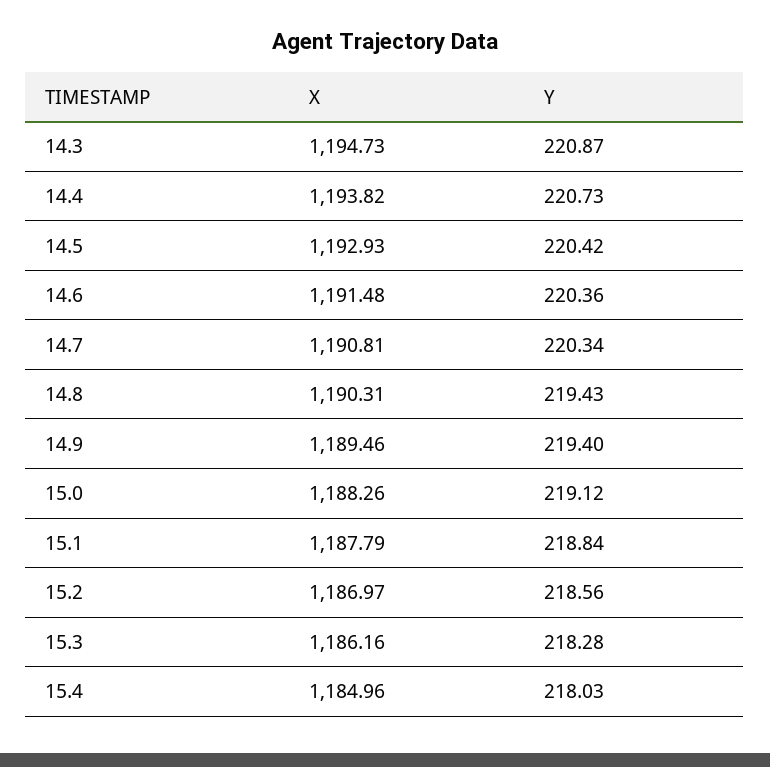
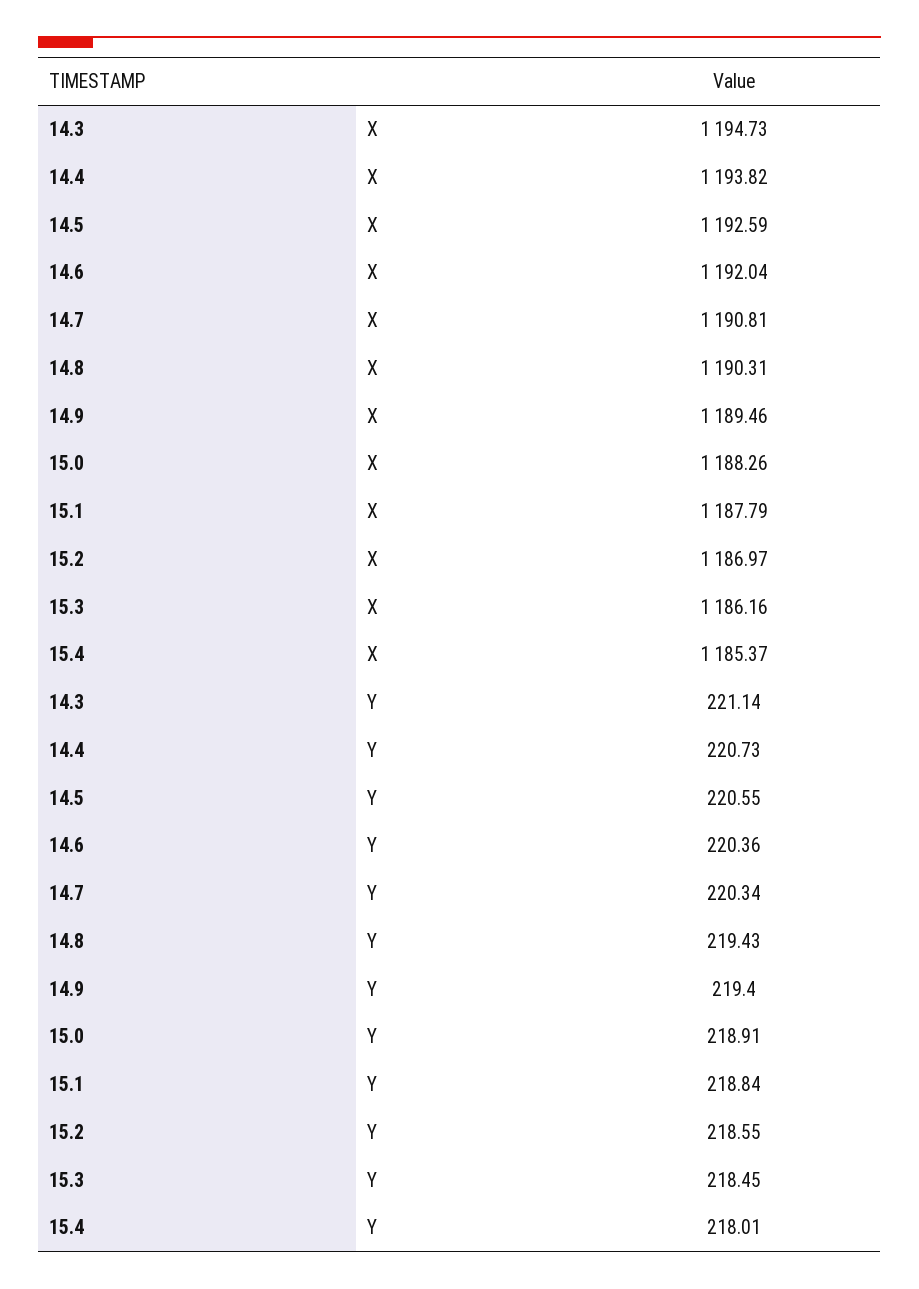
Y, 14.3: 220.87 -> 221.14
X, 14.5: 1192.93 -> 1192.59
Y, 14.5: 220.42 -> 220.55
X, 14.6: 1191.48 -> 1192.04
Y, 15.0: 219.12 -> 218.91
Y, 15.2: 218.56 -> 218.55
Y, 15.3: 218.28 -> 218.45
X, 15.4: 1184.96 -> 1185.37
Y, 15.4: 218.03 -> 218.01

